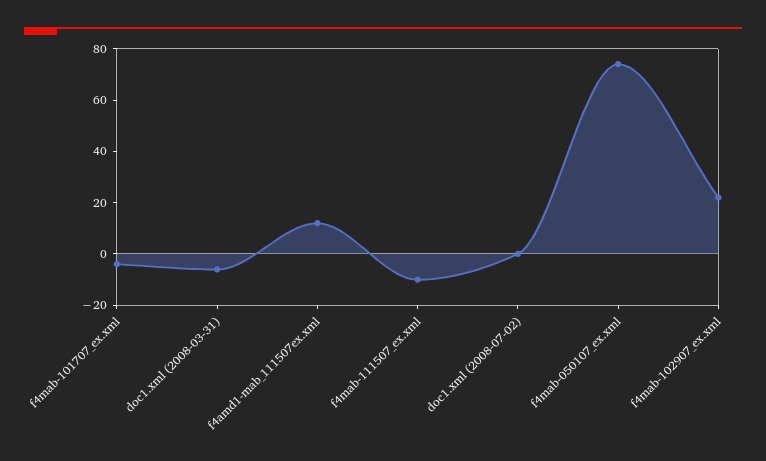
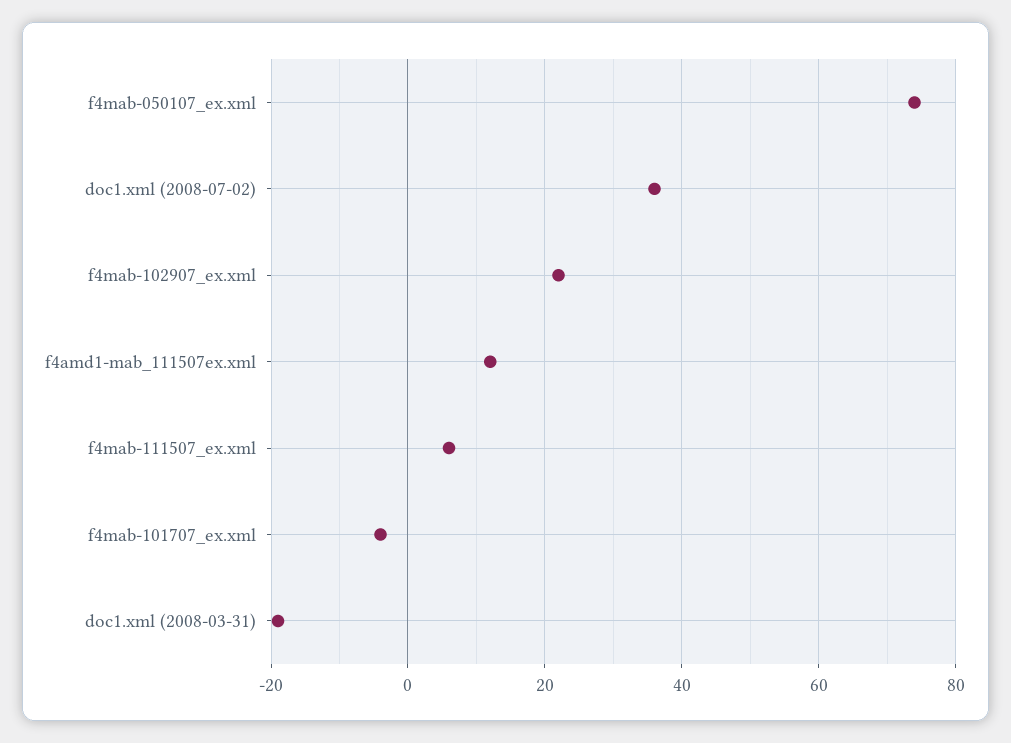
doc1.xml (2008-03-31): -5 -> -20
f4mab-111507_ex.xml: -10 -> 5
doc1.xml (2008-07-02): 0 -> 35

